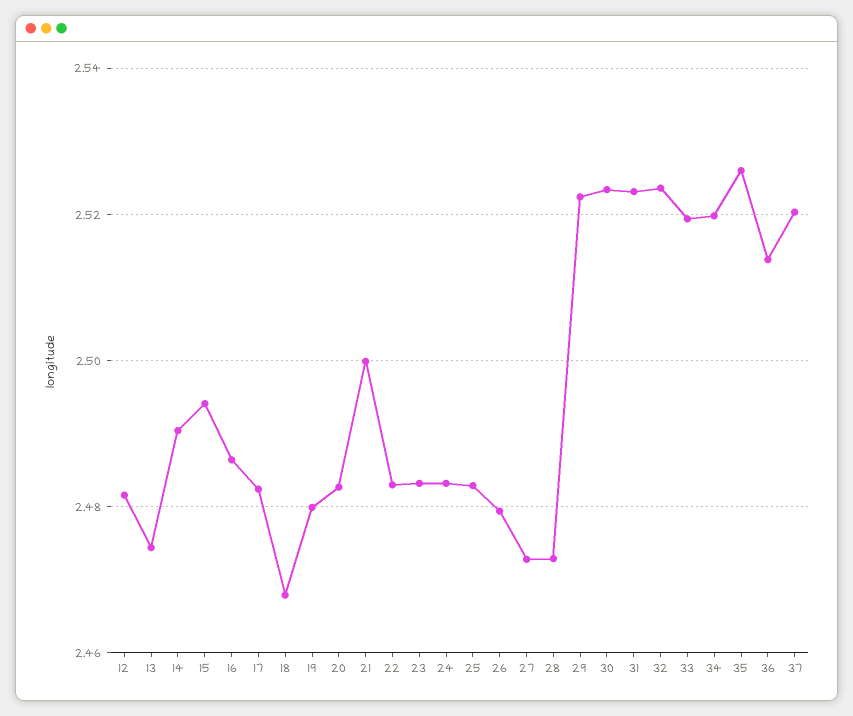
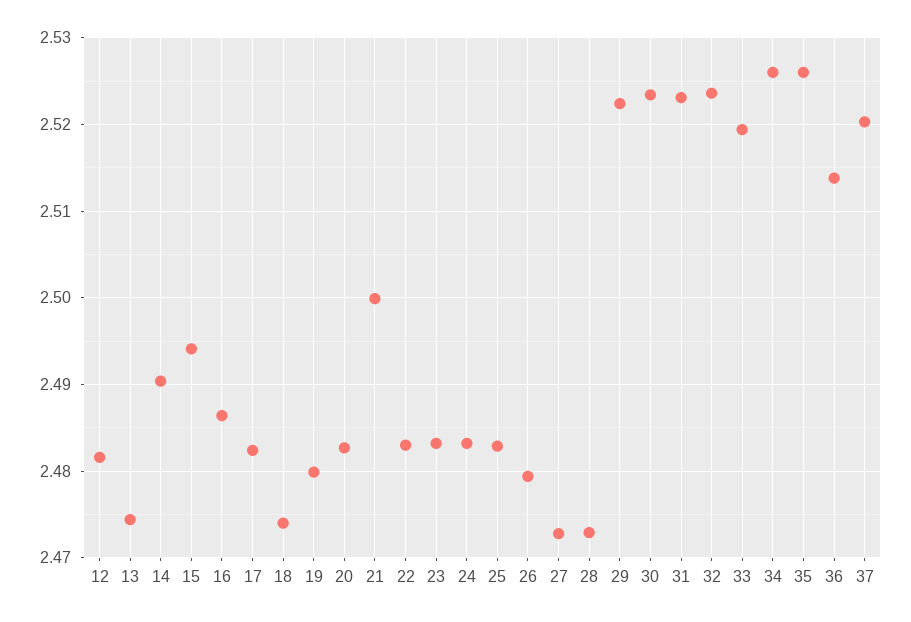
18: 2.468 -> 2.474
34: 2.52 -> 2.526

